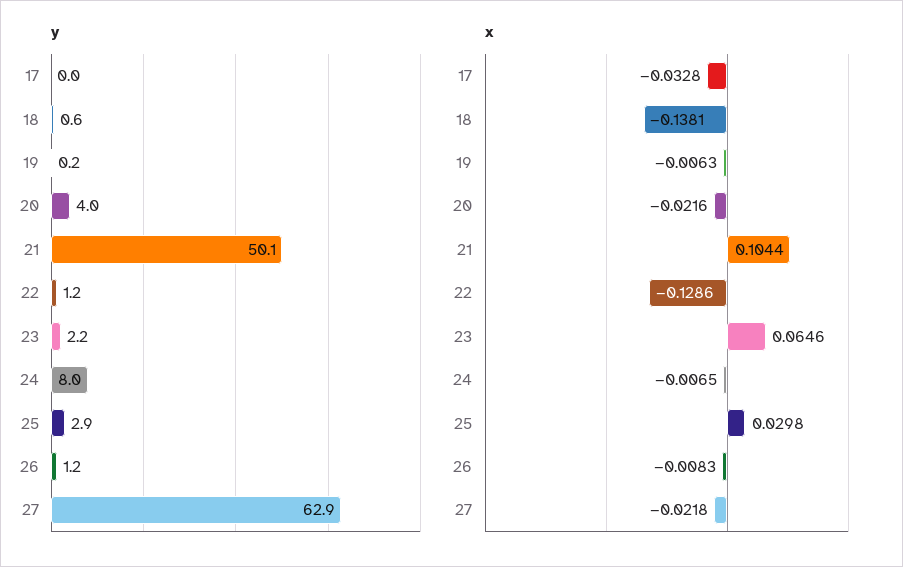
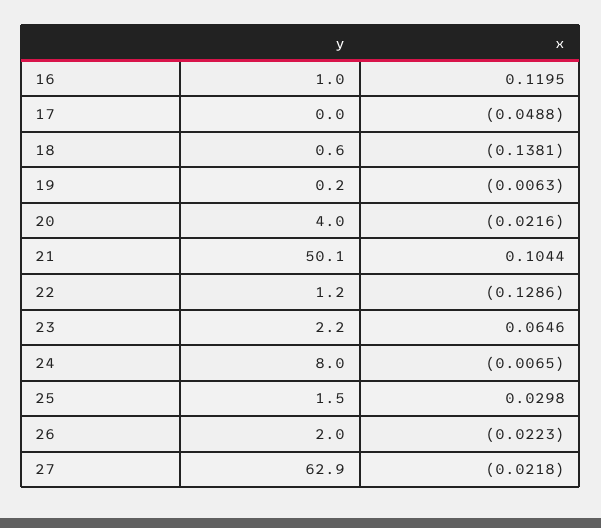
y, 25: 2.9 -> 1.5
y, 26: 1.2 -> 2
x, 17: -0.0328 -> -0.0488
x, 26: -0.0083 -> -0.0223
y, 16: none -> 1
x, 16: none -> 0.1195

